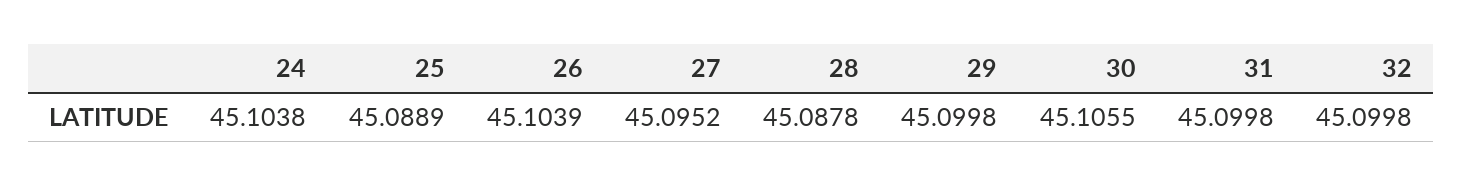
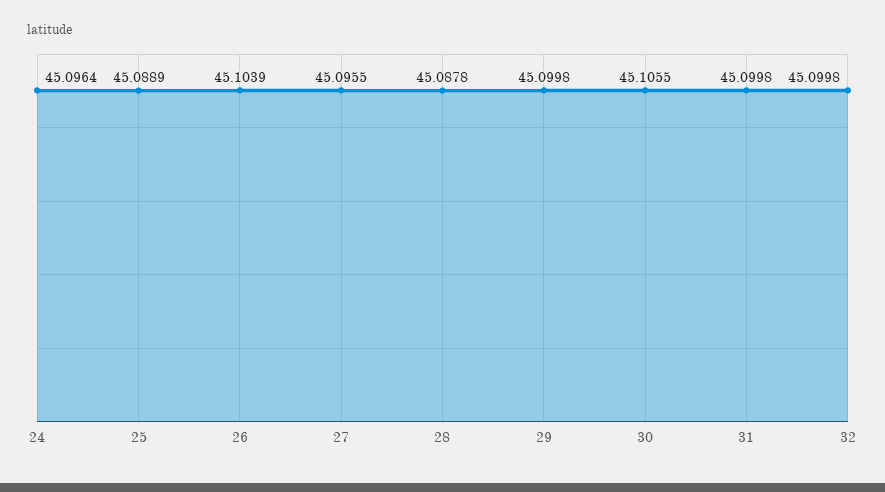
24: 45.1038 -> 45.0964
27: 45.0952 -> 45.0955

